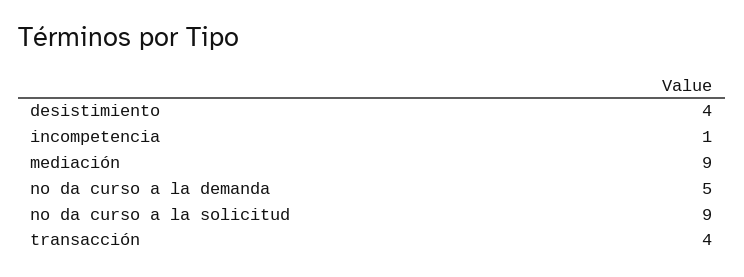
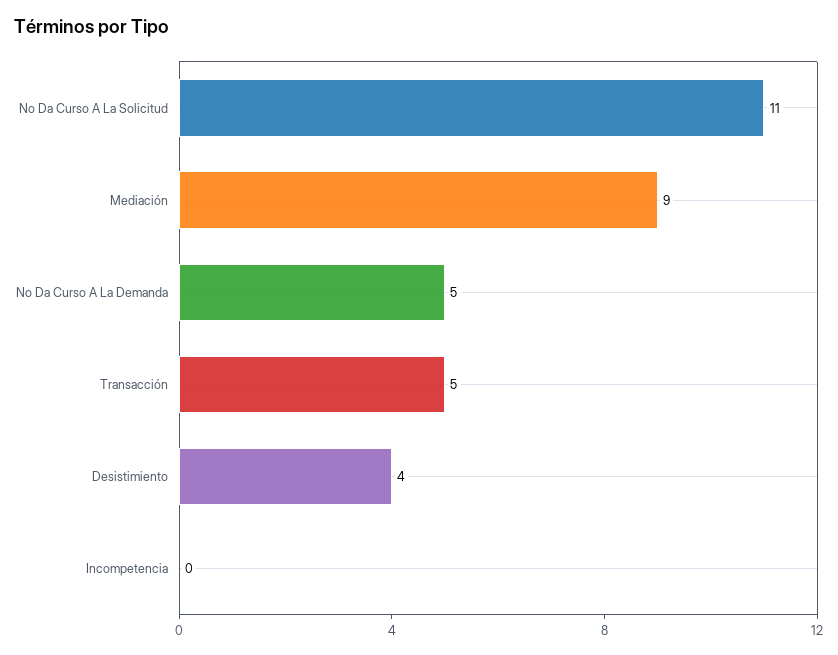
incompetencia: 1 -> 0
no da curso a la solicitud: 9 -> 11
transacción: 4 -> 5

